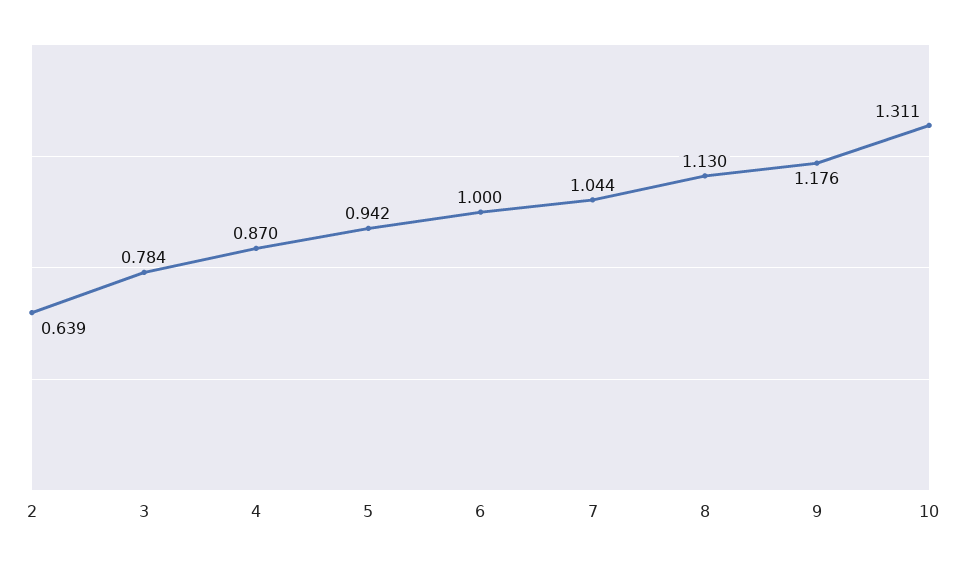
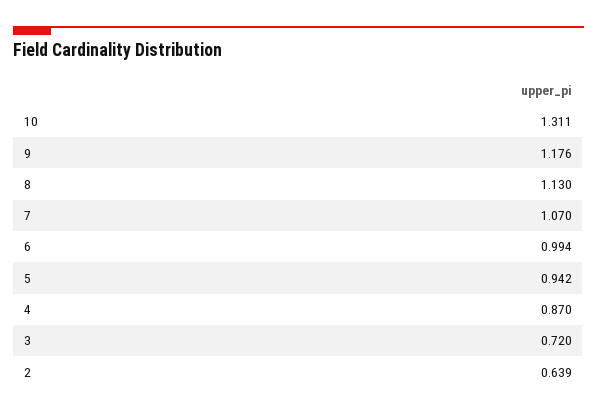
3: 0.784 -> 0.72
6: 1 -> 0.994
7: 1.044 -> 1.07

